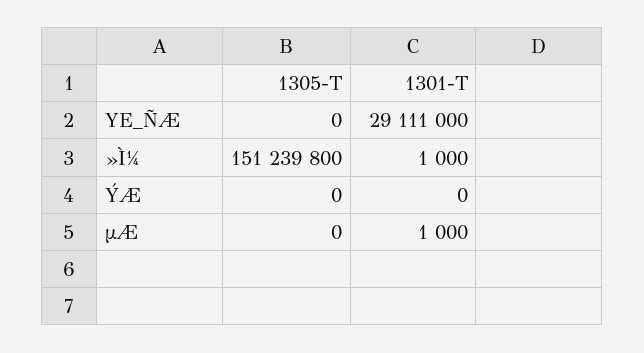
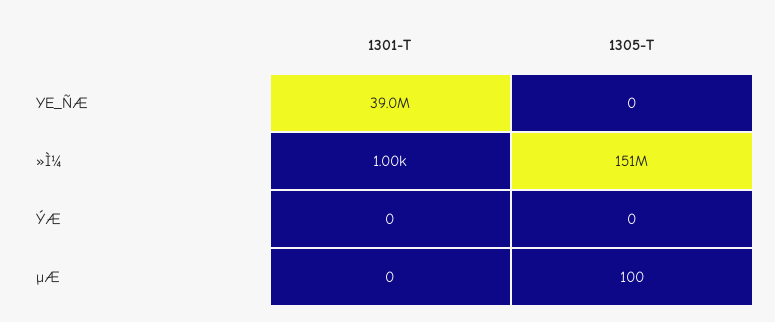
1301-T, YE_ÑÆ: 29111000 -> 39000000
1305-T, µÆ: 0 -> 100
1301-T, µÆ: 1000 -> 0

